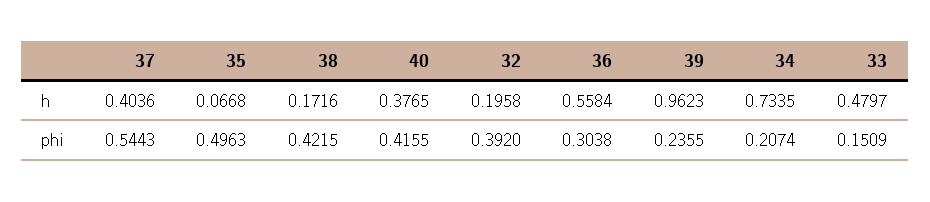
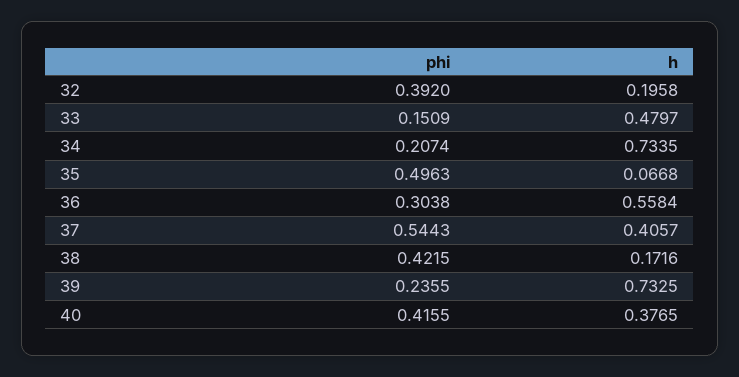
37, h: 0.4036 -> 0.4057
39, h: 0.9623 -> 0.7325

